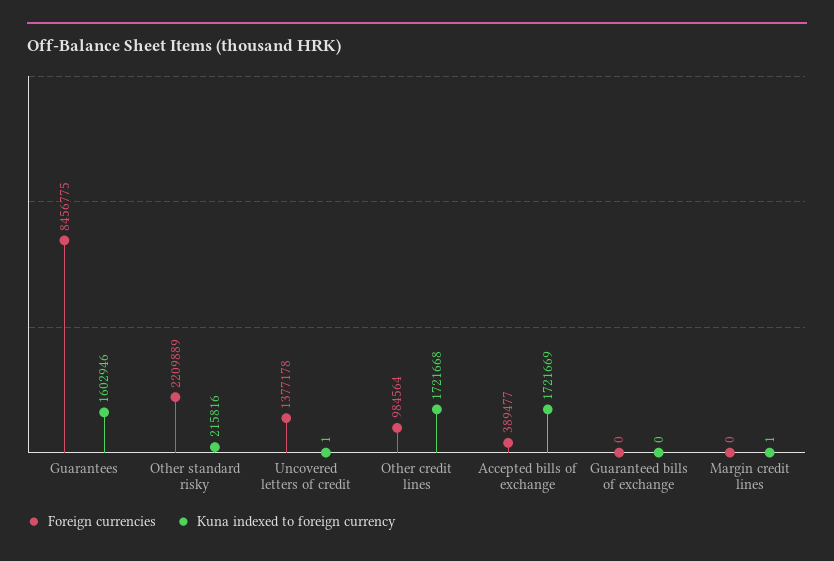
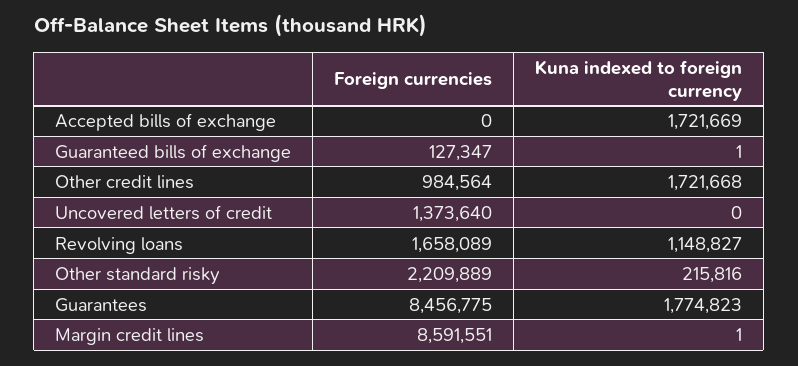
Kuna indexed to foreign currency, Guarantees: 1602946 -> 1774823
Foreign currencies, Uncovered letters of credit: 1377178 -> 1373640
Kuna indexed to foreign currency, Uncovered letters of credit: 1 -> 0
Foreign currencies, Accepted bills of exchange: 389477 -> 0
Foreign currencies, Guaranteed bills of exchange: 0 -> 127347
Kuna indexed to foreign currency, Guaranteed bills of exchange: 0 -> 1
Foreign currencies, Margin credit lines: 0 -> 8591551
Foreign currencies, Revolving loans: none -> 1658089
Kuna indexed to foreign currency, Revolving loans: none -> 1148827

